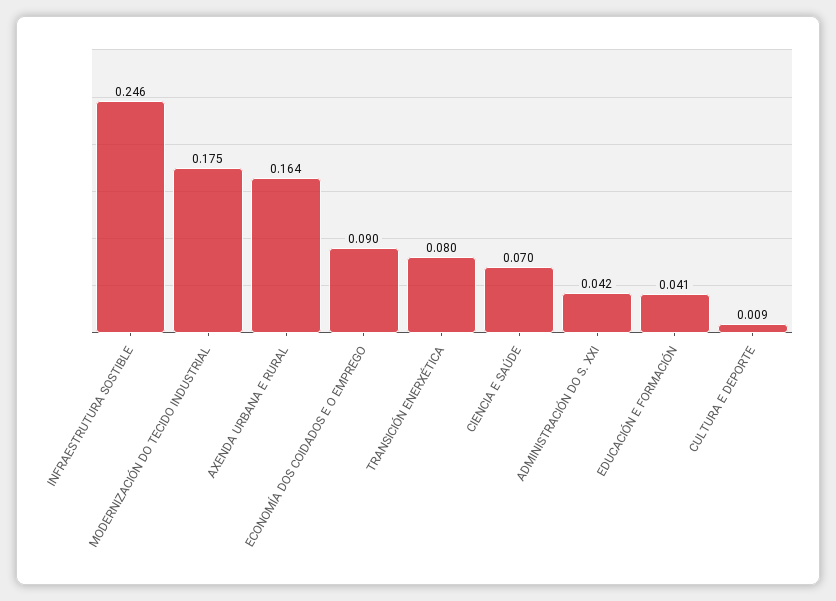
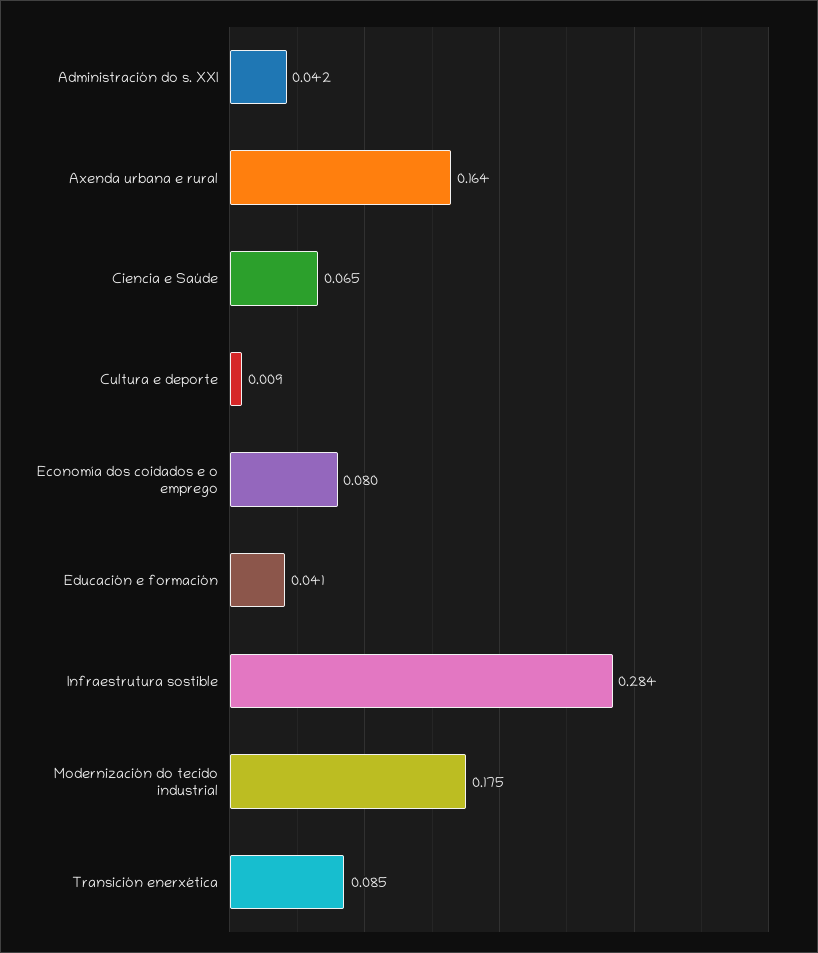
INFRAESTRUTURA SOSTIBLE: 0.246 -> 0.284
ECONOMÍA DOS COIDADOS E O EMPREGO: 0.09 -> 0.08
TRANSICIÓN ENERXÉTICA: 0.08 -> 0.085
CIENCIA E SAÚDE: 0.07 -> 0.065

